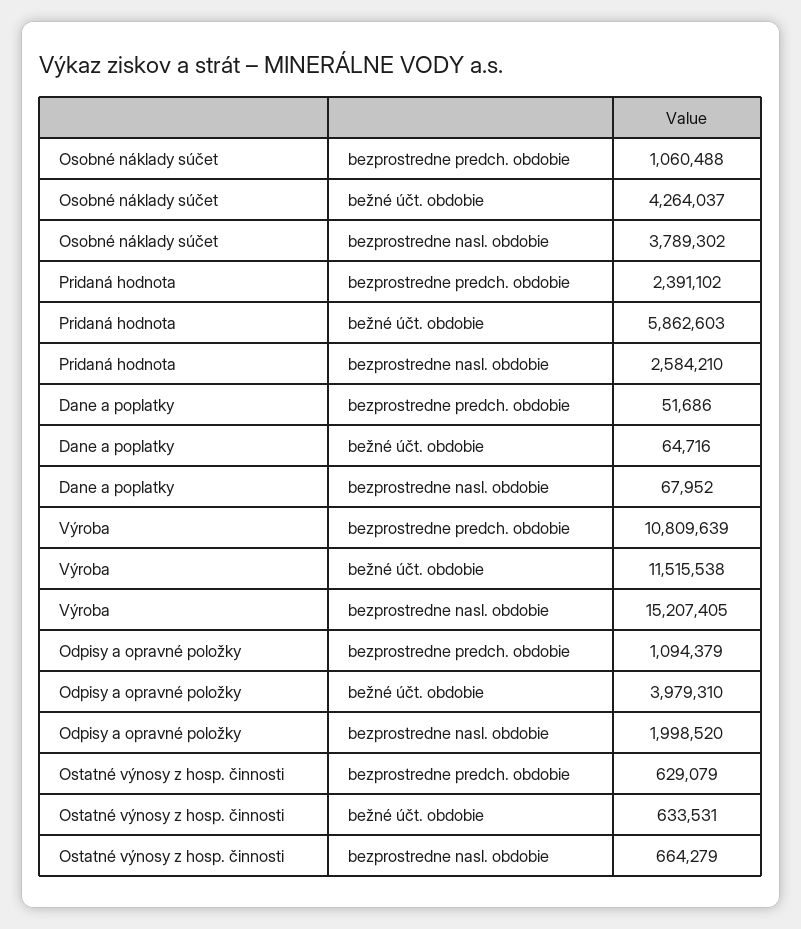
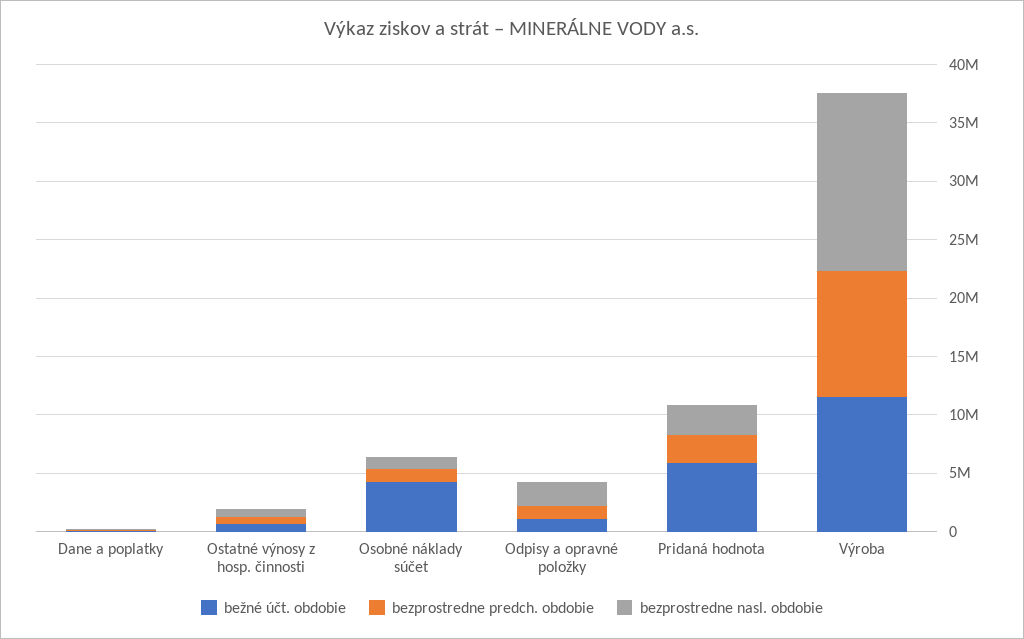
bezprostredne nasl. obdobie, Osobné náklady súčet: 3789302 -> 1000000
bežné účt. obdobie, Odpisy a opravné položky: 3979310 -> 1000000

